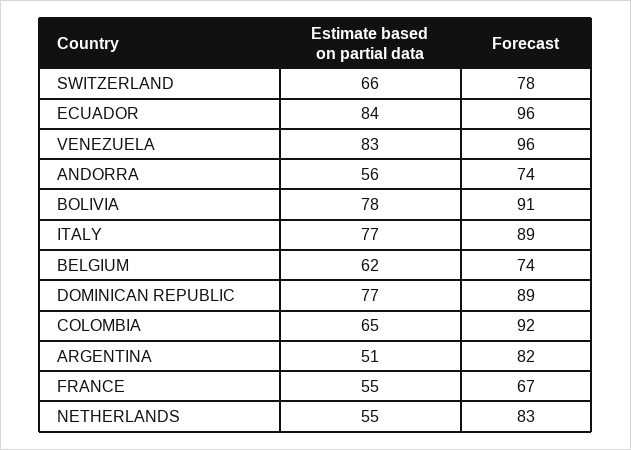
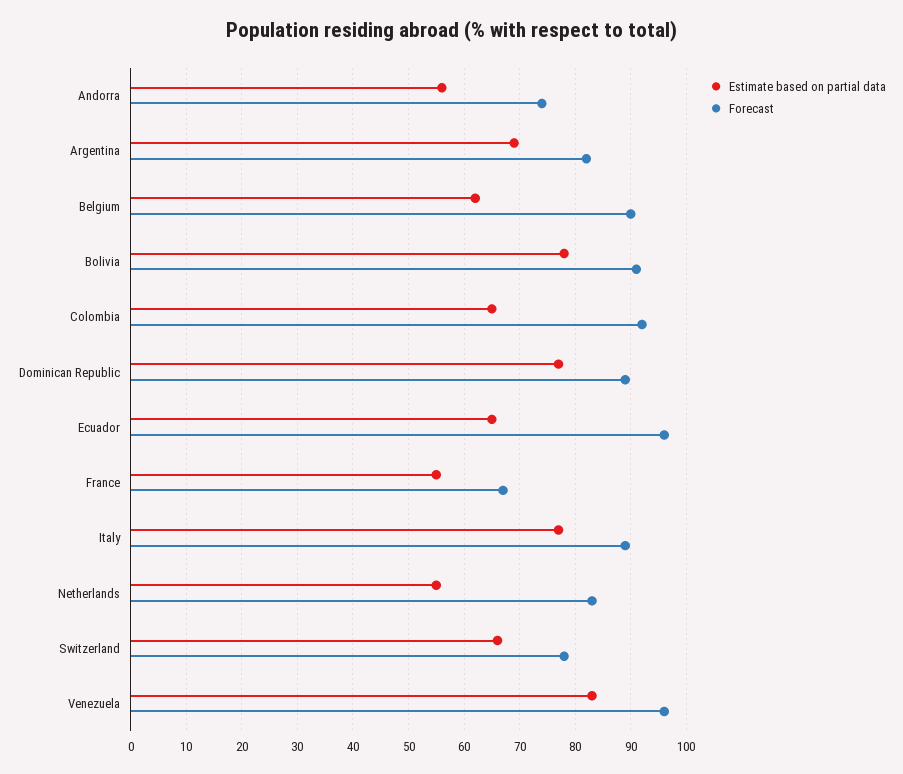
Estimate based on partial data, ECUADOR: 84 -> 65
Forecast, BELGIUM: 74 -> 90
Estimate based on partial data, ARGENTINA: 51 -> 70

